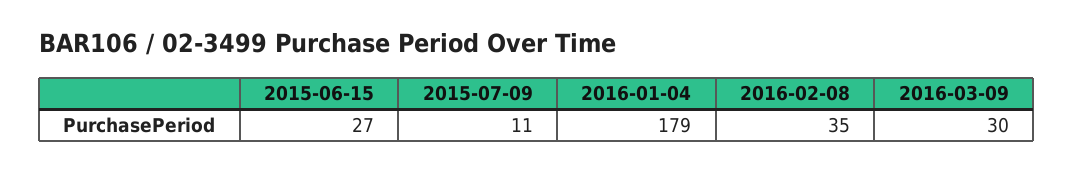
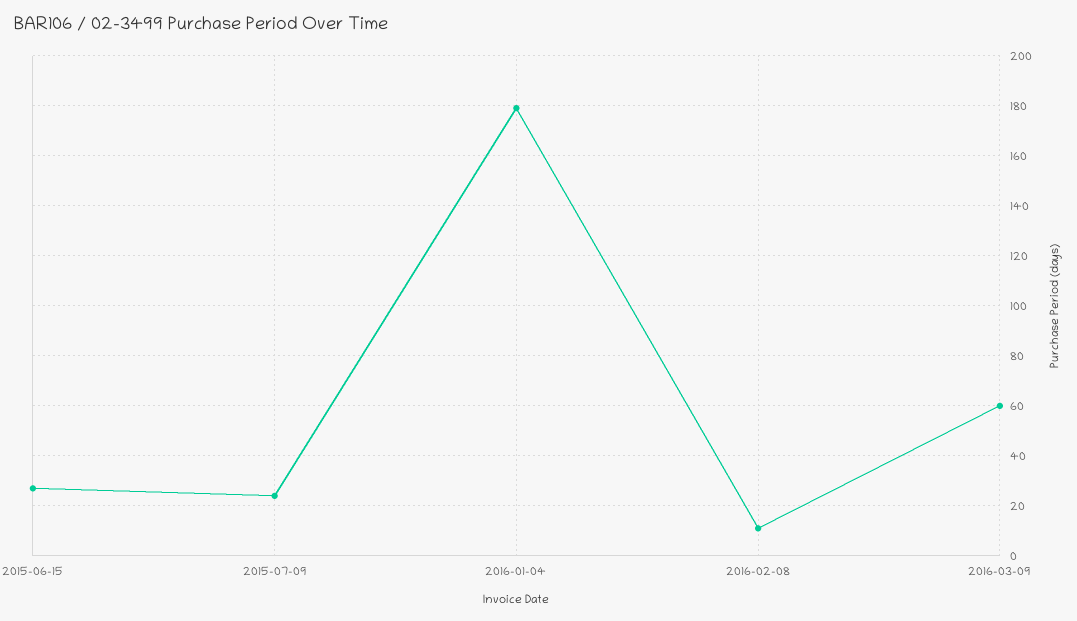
2015-07-09: 11 -> 25
2016-02-08: 35 -> 10
2016-03-09: 30 -> 60

